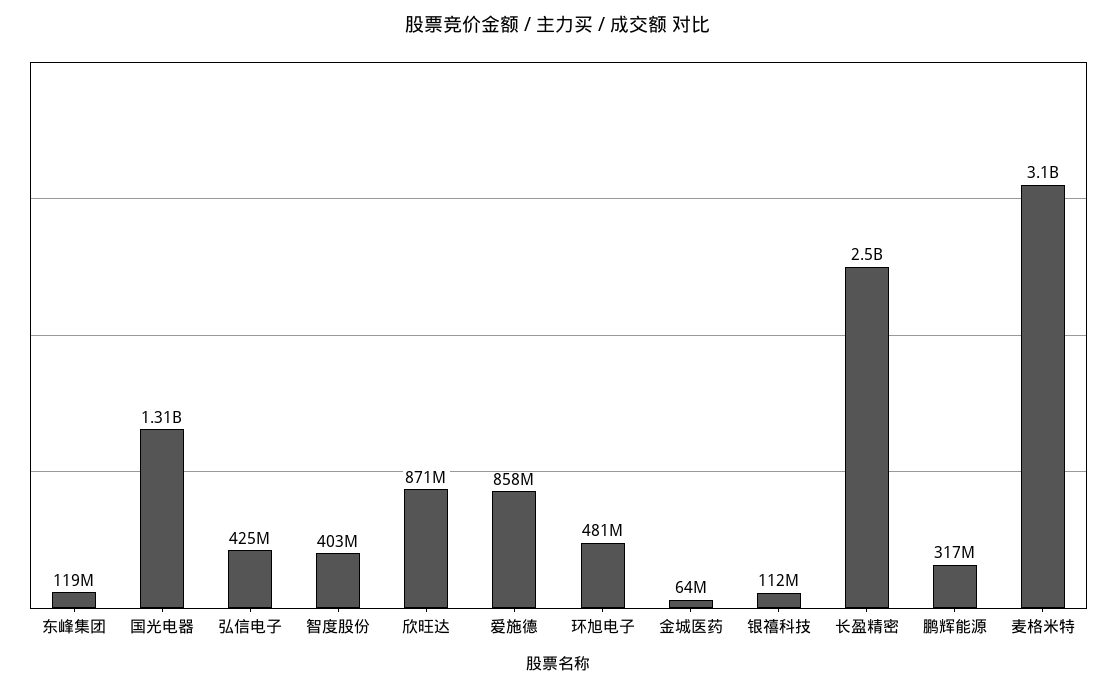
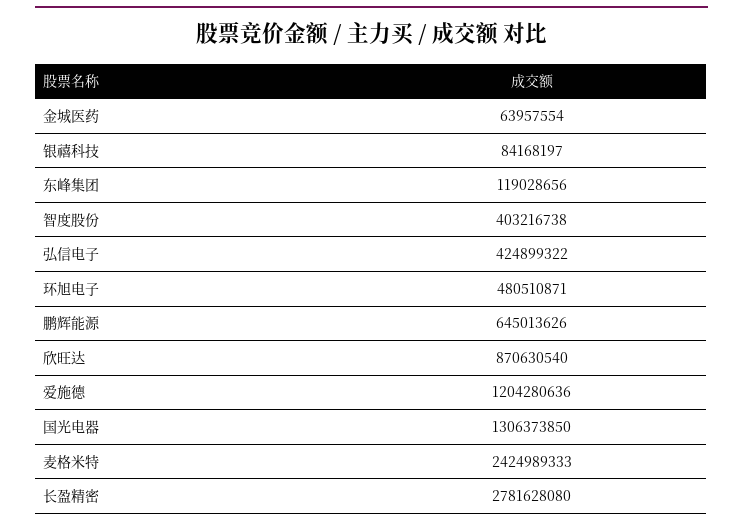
爱施德: 858000000 -> 1204280636
银禧科技: 112000000 -> 84168197
长盈精密: 2500000000 -> 2781628080
鹏辉能源: 317000000 -> 645013626
麦格米特: 3100000000 -> 2424989333

